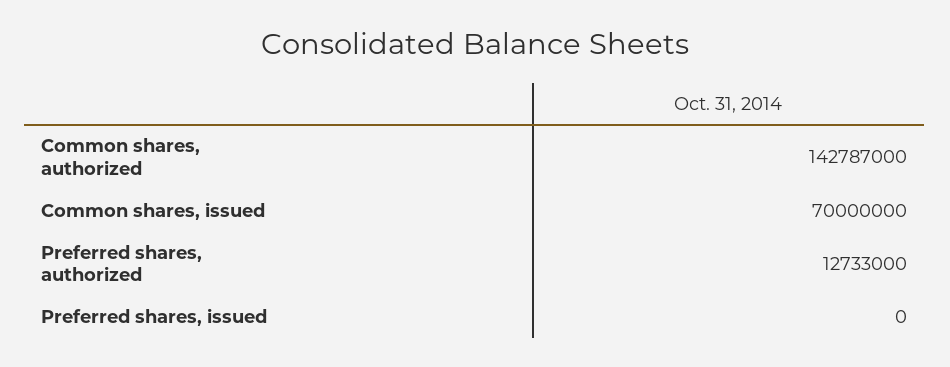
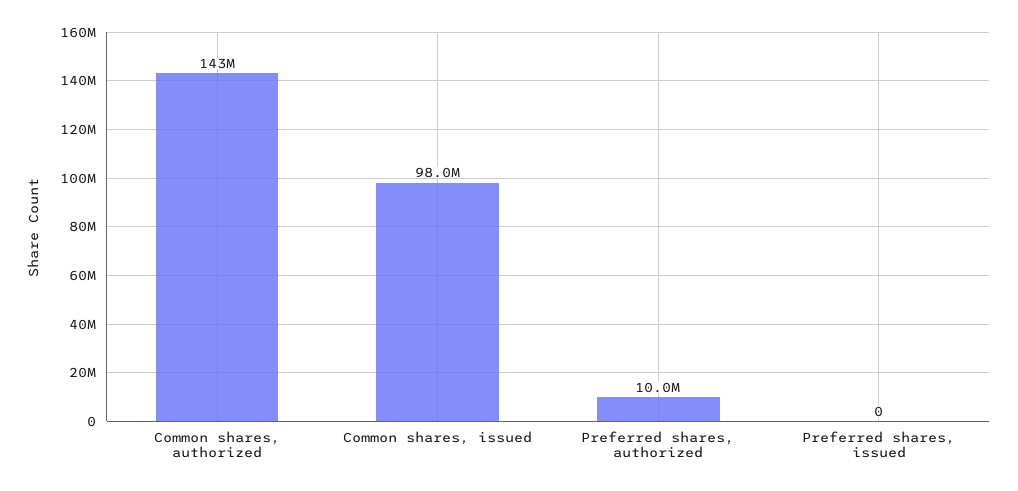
Common shares, issued: 70000000 -> 98000000
Preferred shares, authorized: 12733000 -> 10000000

